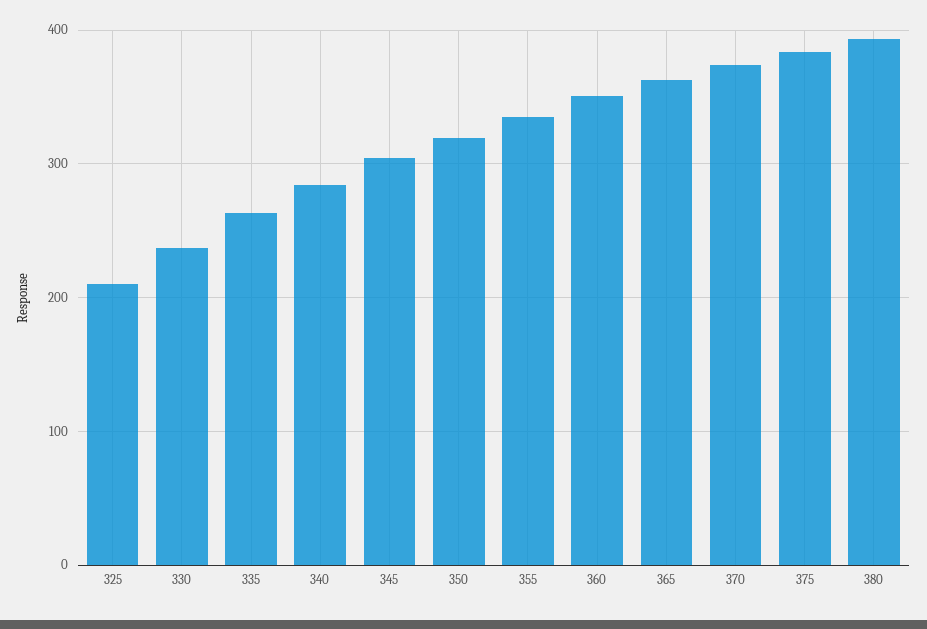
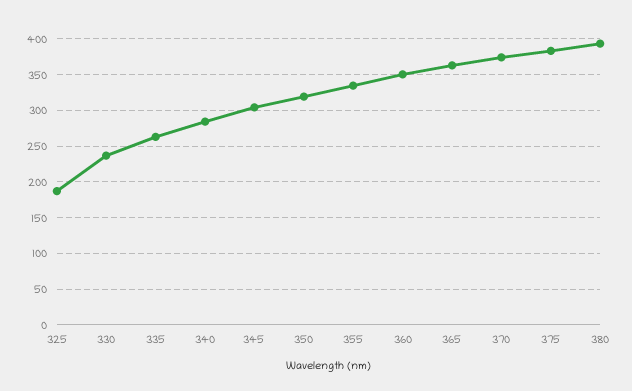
325: 210 -> 190

